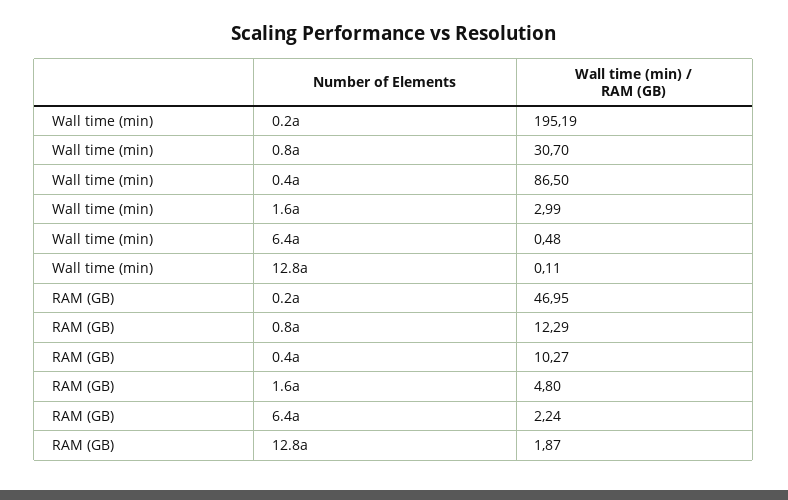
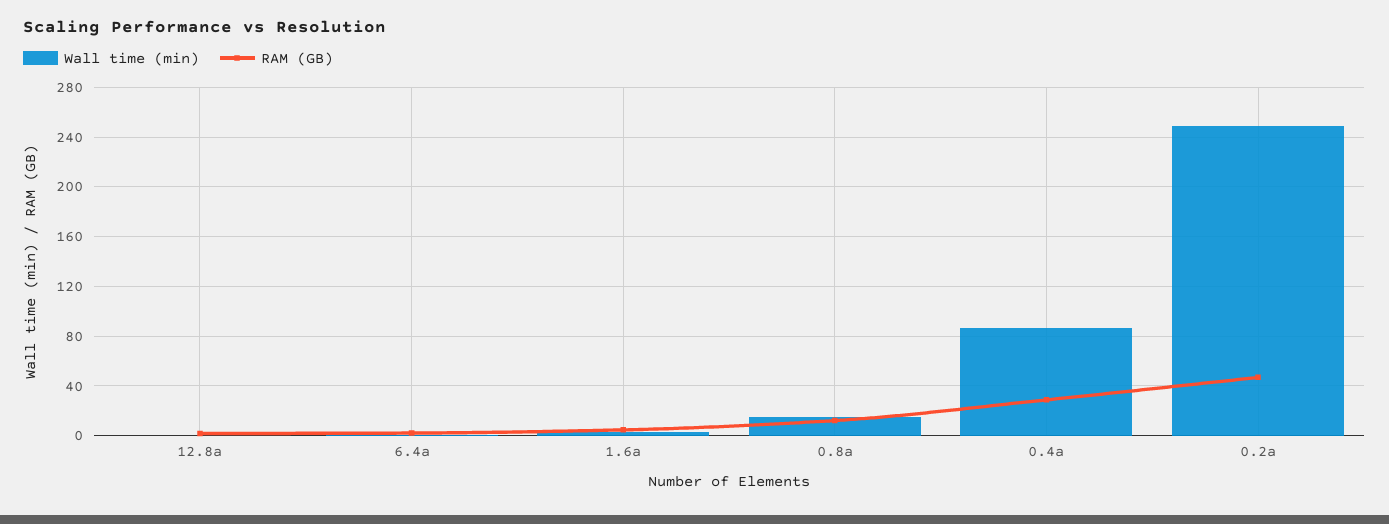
Wall time (min), 0.2a: 195.19 -> 250
Wall time (min), 0.8a: 30.7 -> 15
RAM (GB), 0.4a: 10.27 -> 30

